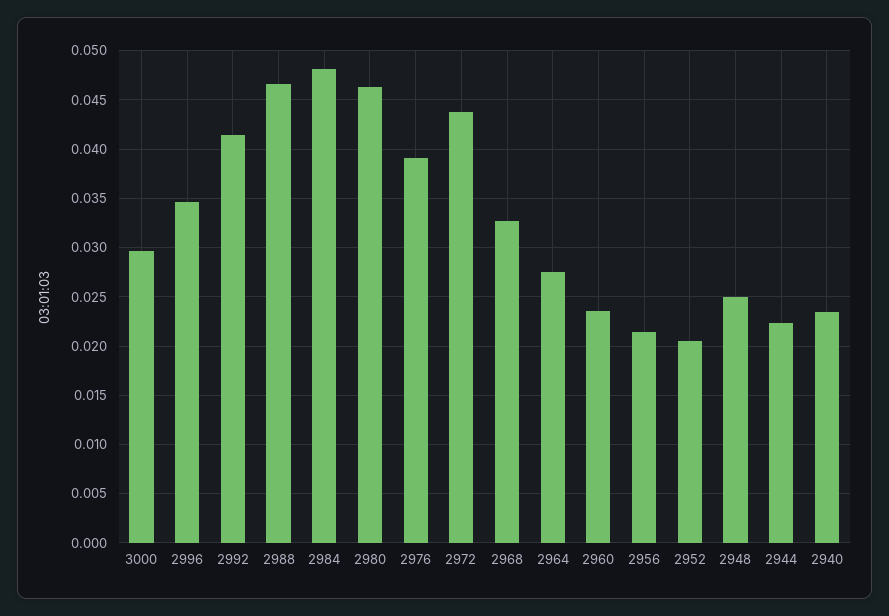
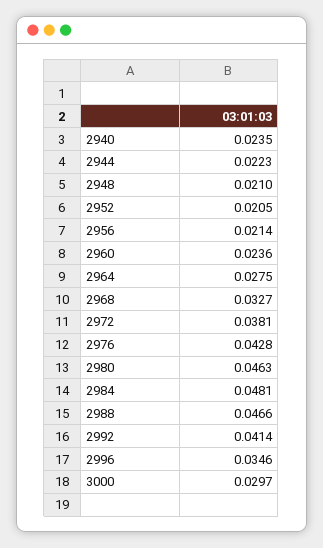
2976: 0.039 -> 0.0428
2972: 0.044 -> 0.0381
2948: 0.025 -> 0.021

